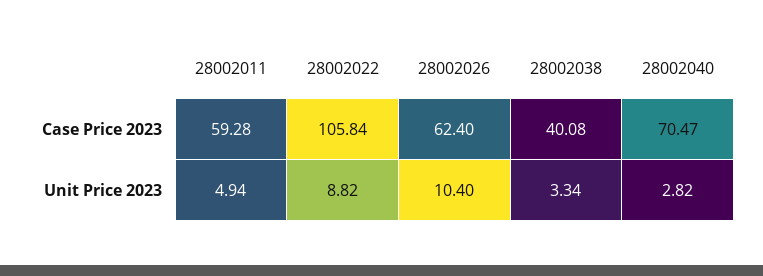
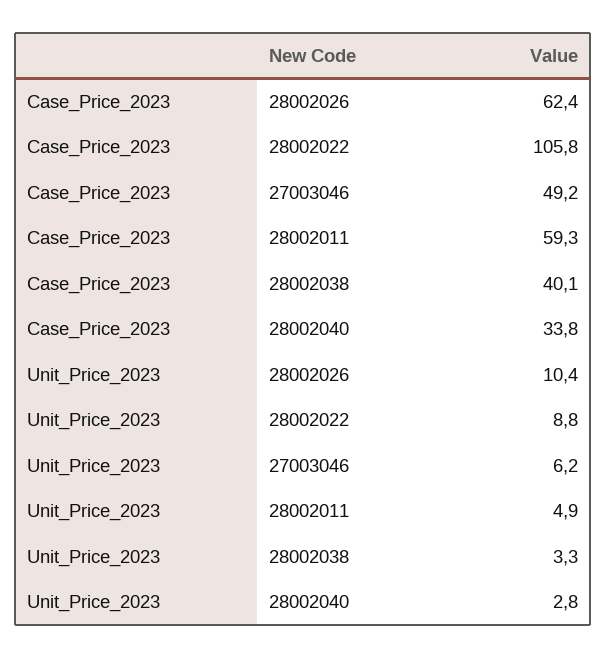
28002040, Case Price 2023: 70.47 -> 33.8
27003046, Case Price 2023: none -> 49.2
27003046, Unit Price 2023: none -> 6.2

